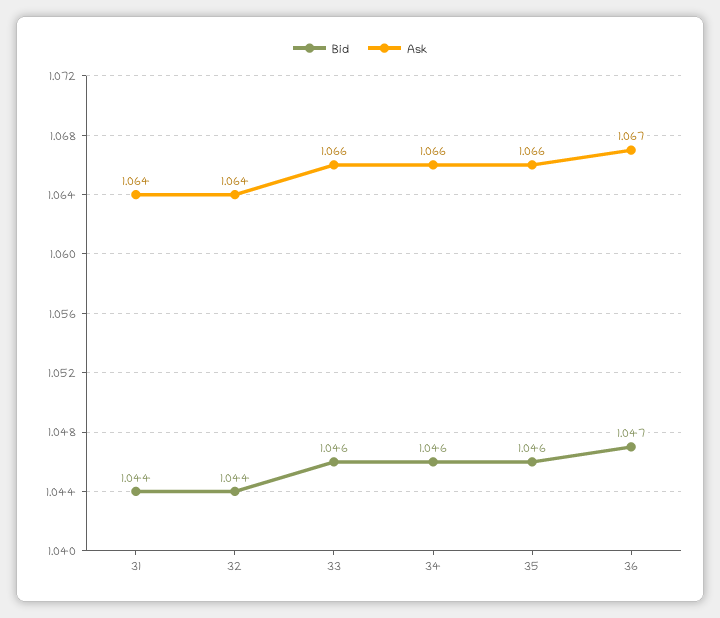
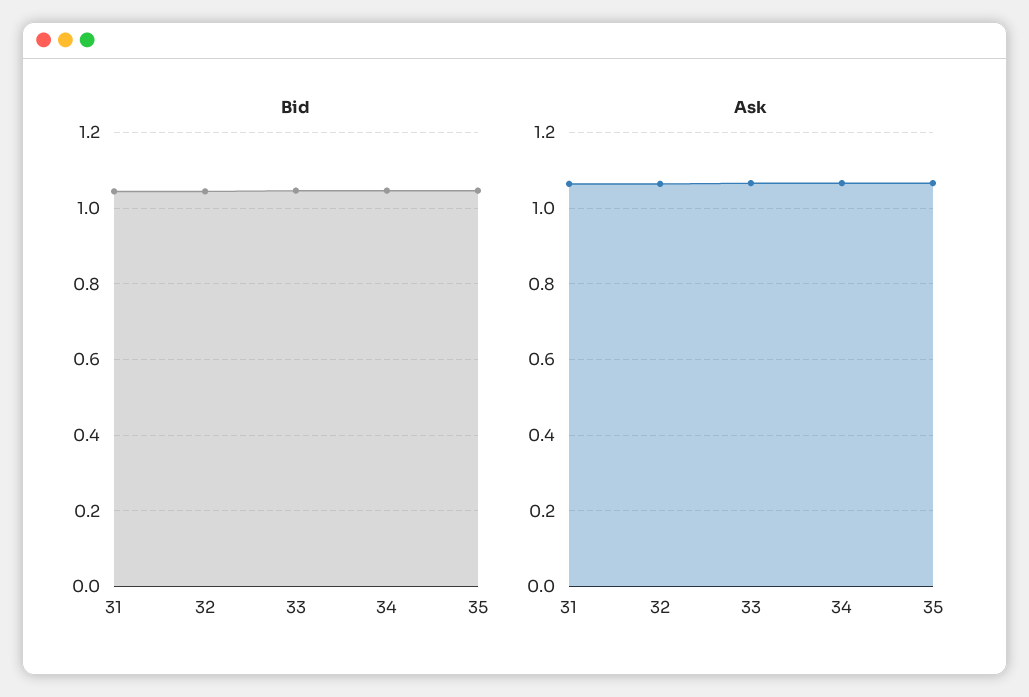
Bid, 36: 1.047 -> none
Ask, 36: 1.067 -> none

